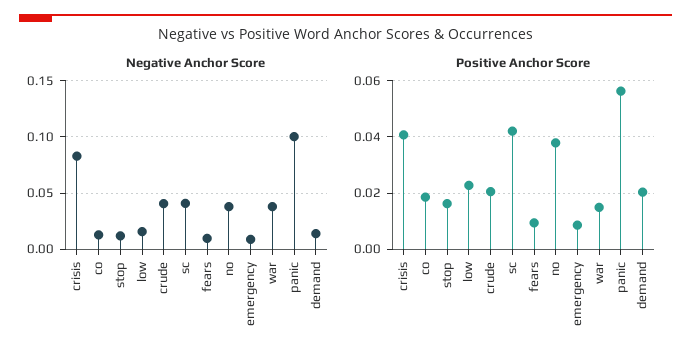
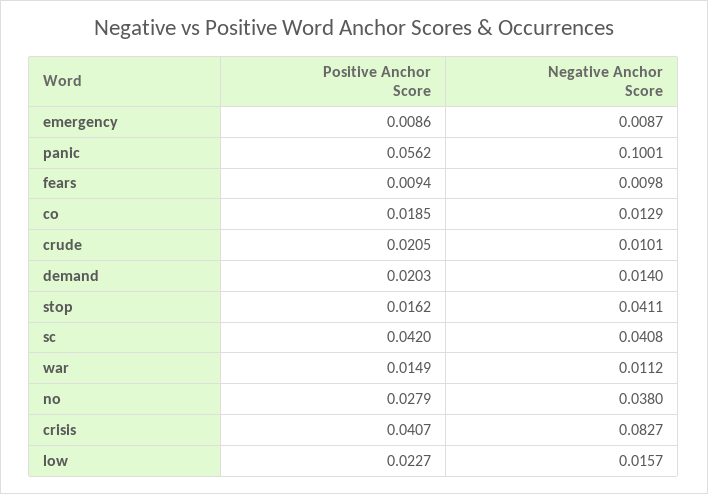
Negative Anchor Score, stop: 0.01 -> 0.0411
Negative Anchor Score, crude: 0.04 -> 0.0101
Negative Anchor Score, war: 0.04 -> 0.0112
Positive Anchor Score, no: 0.0375 -> 0.0279

